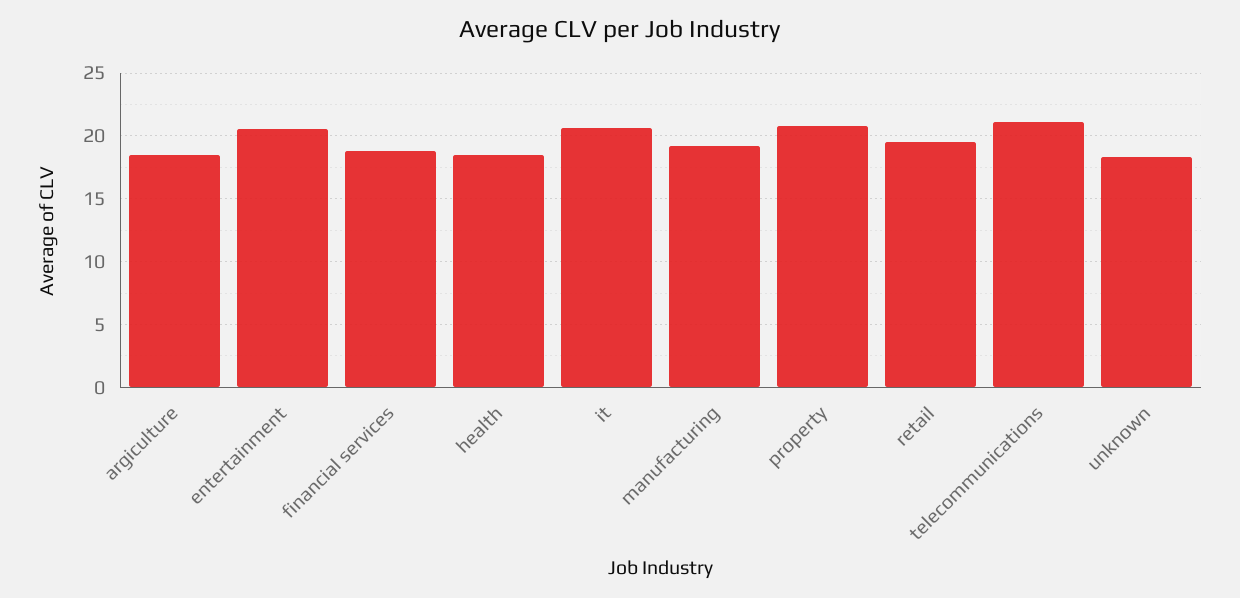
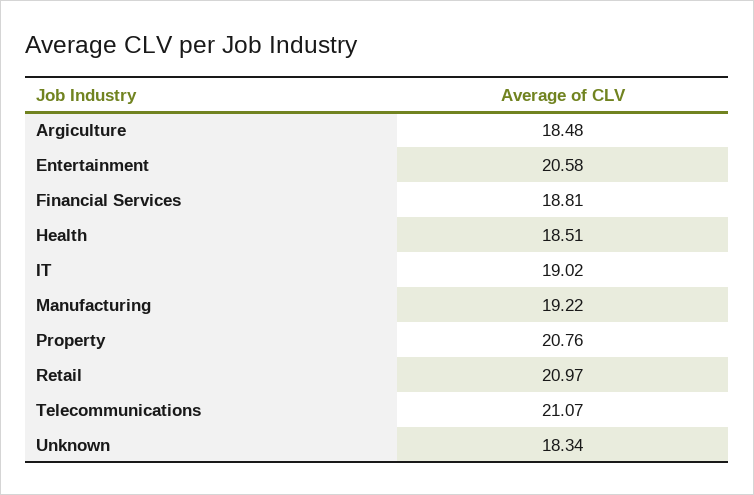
it: 20.5 -> 19.02
retail: 19.5 -> 20.97

